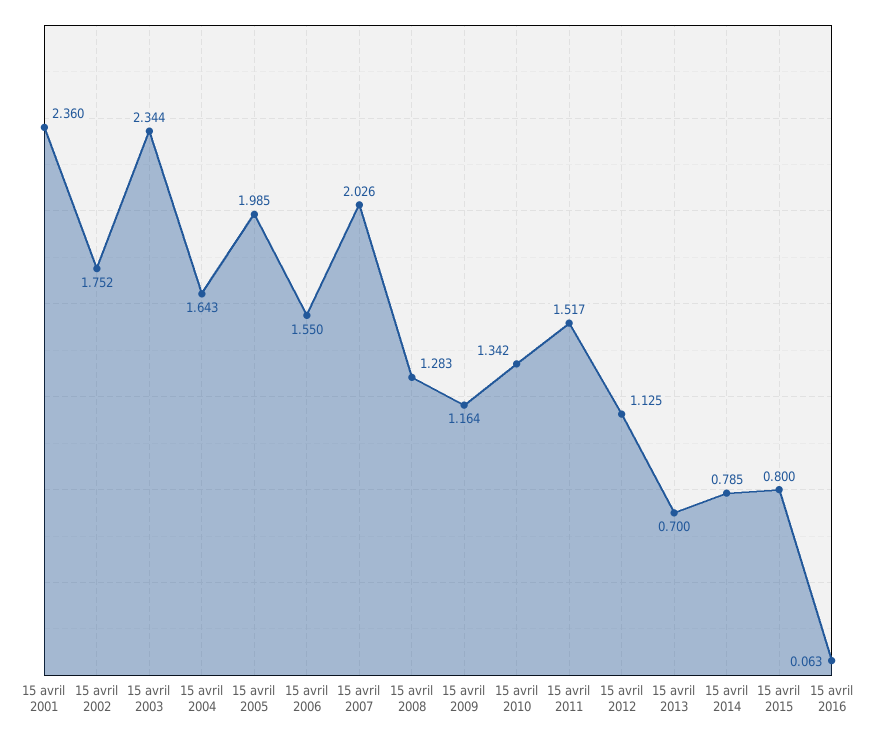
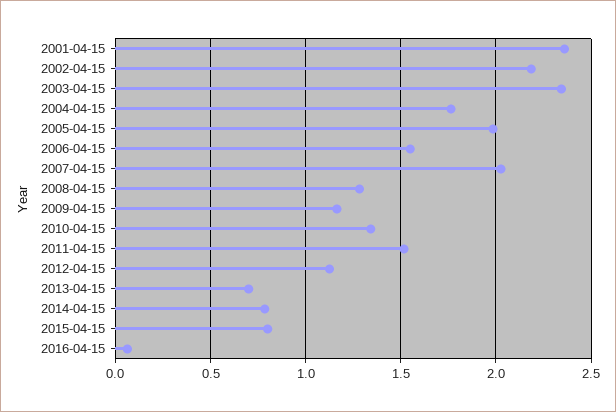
15 avril 2002: 1.752 -> 2.2
15 avril 2004: 1.643 -> 1.75

